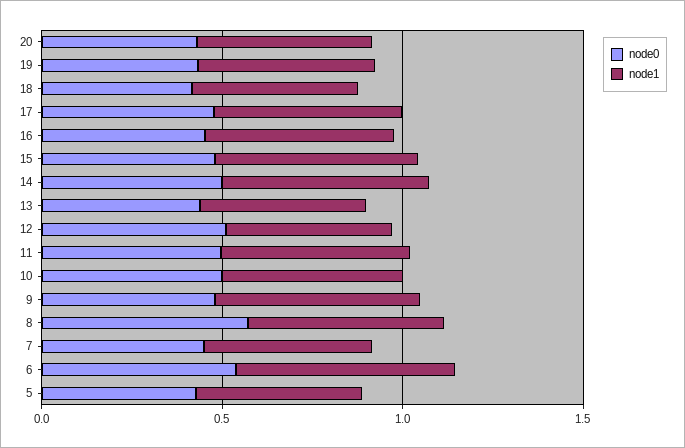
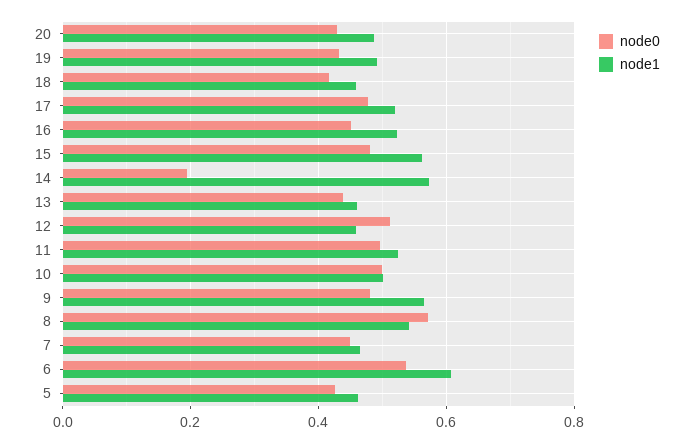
node0, 14: 0.5 -> 0.2

